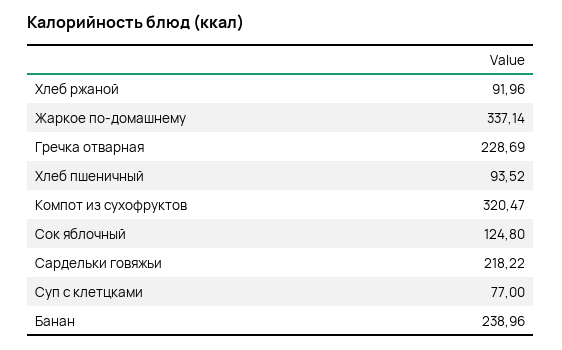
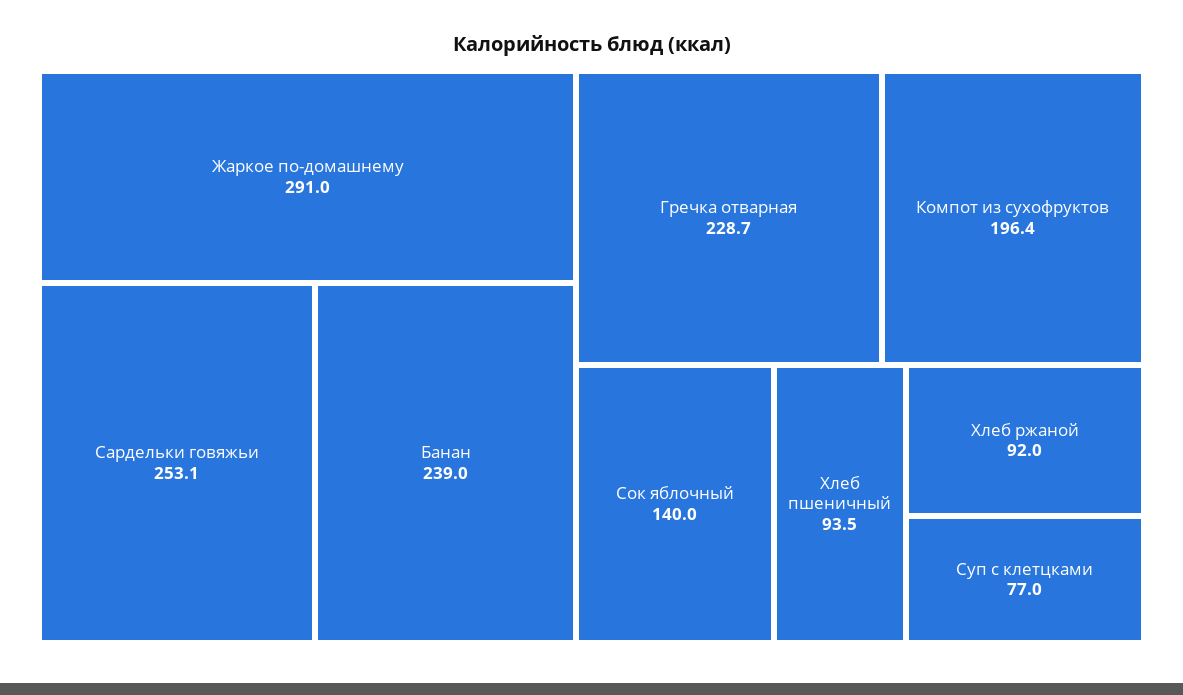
Жаркое по-домашнему: 337.14 -> 291
Компот из сухофруктов: 320.47 -> 196.4
Сок яблочный: 124.8 -> 140
Сардельки говяжьи: 218.22 -> 253.1

